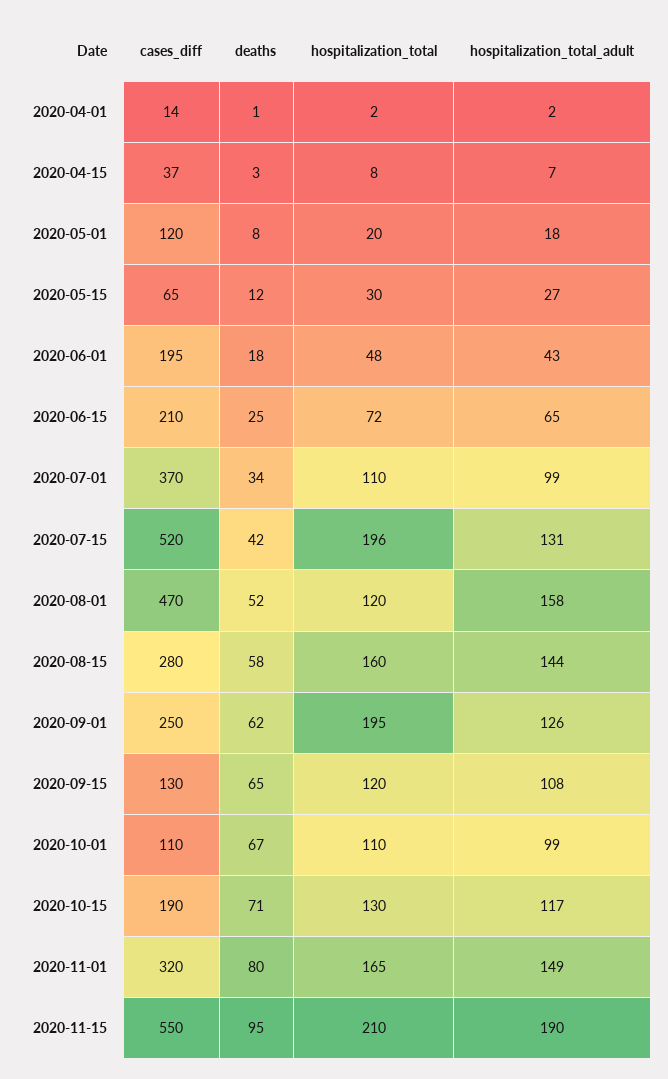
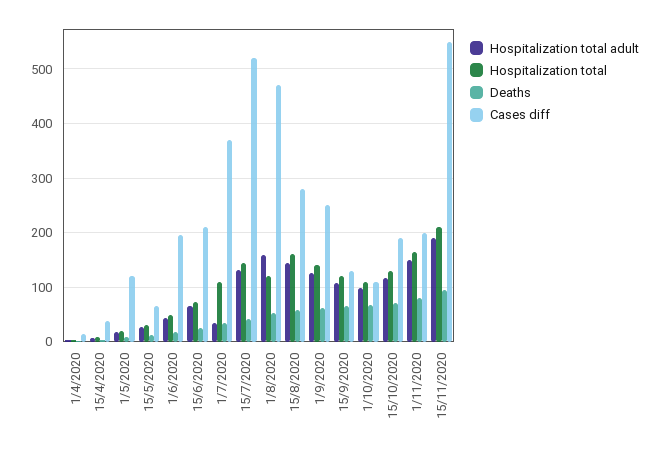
hospitalization_total_adult, 2020-07-01: 99 -> 40
hospitalization_total, 2020-07-15: 196 -> 140
hospitalization_total, 2020-09-01: 195 -> 140
cases_diff, 2020-11-01: 320 -> 200

